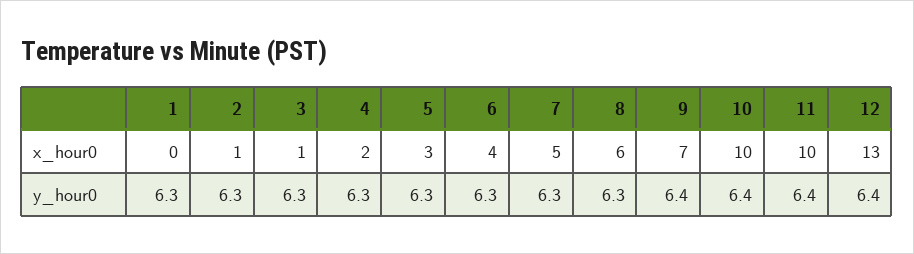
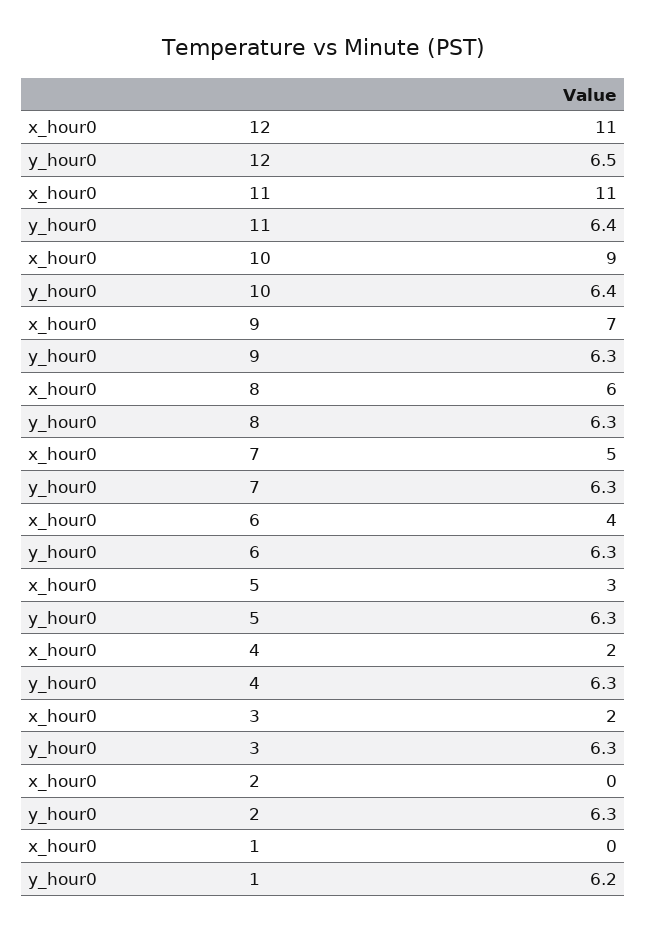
2, x_hour0: 1 -> 0
3, x_hour0: 1 -> 2
10, x_hour0: 10 -> 9
11, x_hour0: 10 -> 11
12, x_hour0: 13 -> 11
1, y_hour0: 6.3 -> 6.2
9, y_hour0: 6.4 -> 6.3
12, y_hour0: 6.4 -> 6.5

